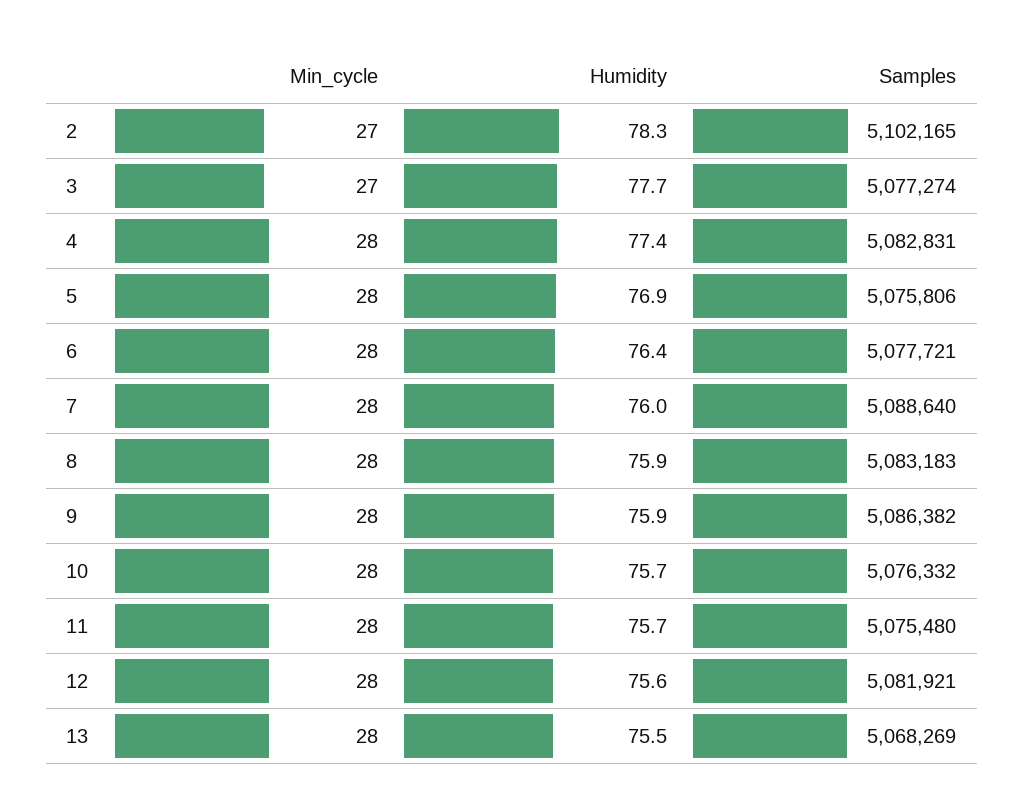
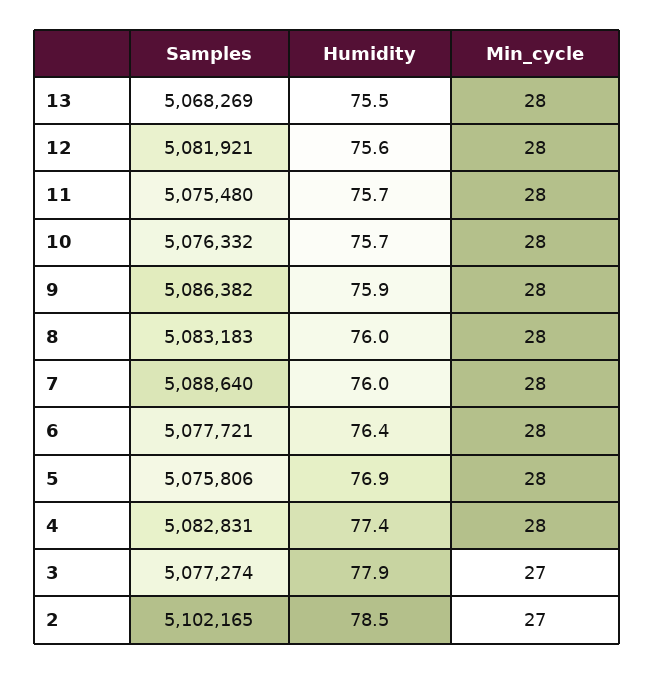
Humidity, 2: 78.3 -> 78.5
Humidity, 3: 77.7 -> 77.9
Humidity, 8: 75.9 -> 76

